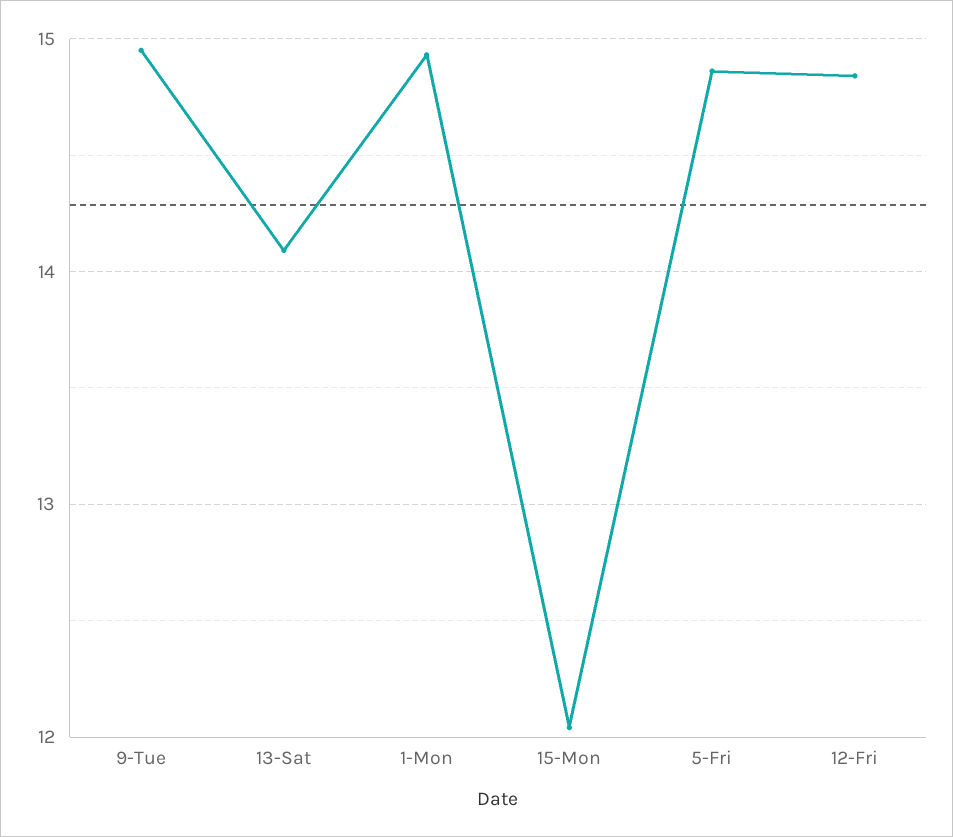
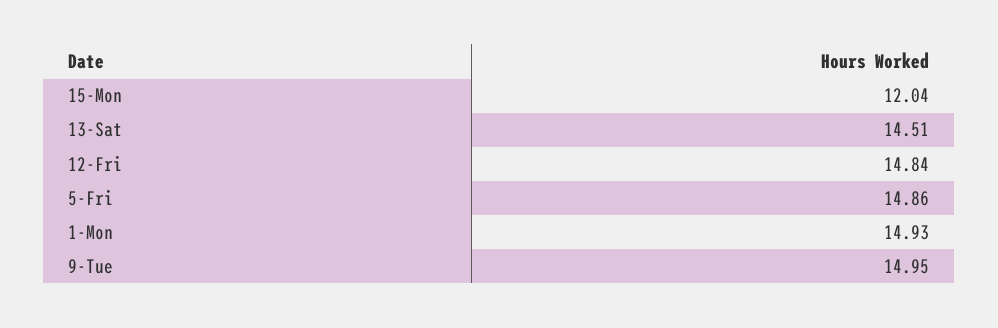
13-Sat: 14.1 -> 14.51

